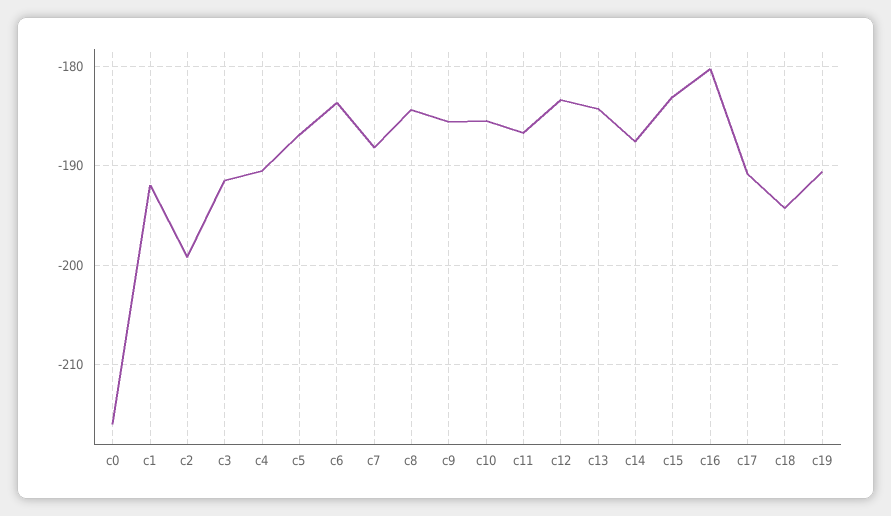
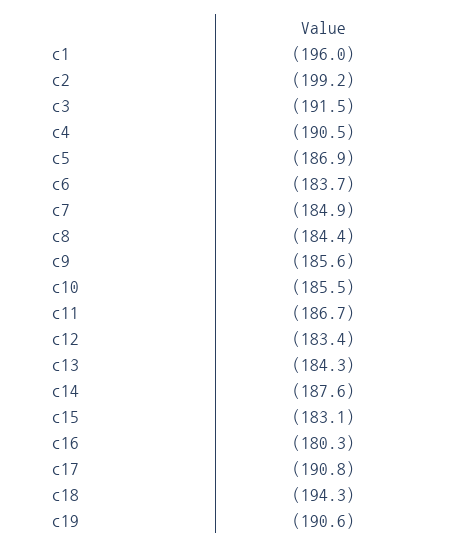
c0: -216 -> none
c1: -192 -> -196
c7: -188 -> -184.9

